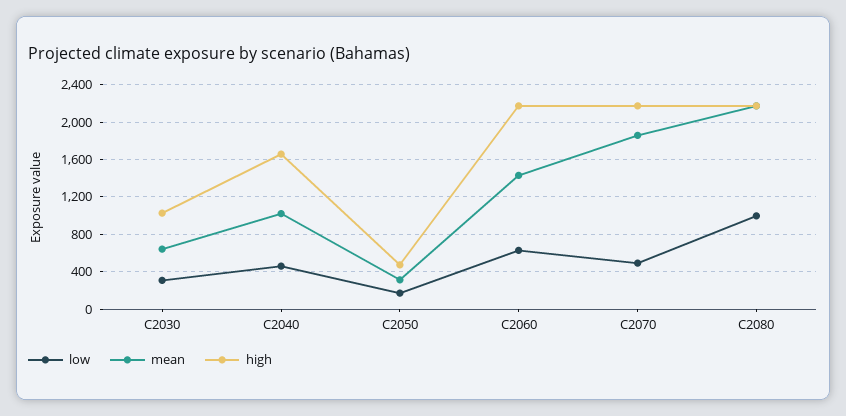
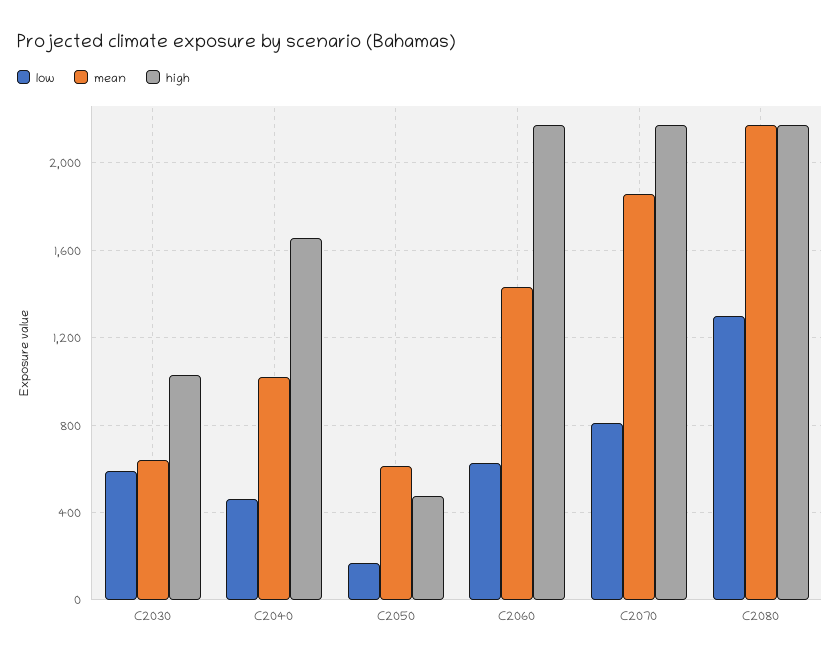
low, C2030: 300 -> 600
mean, C2050: 300 -> 600
low, C2070: 500 -> 800
low, C2080: 1000 -> 1300

